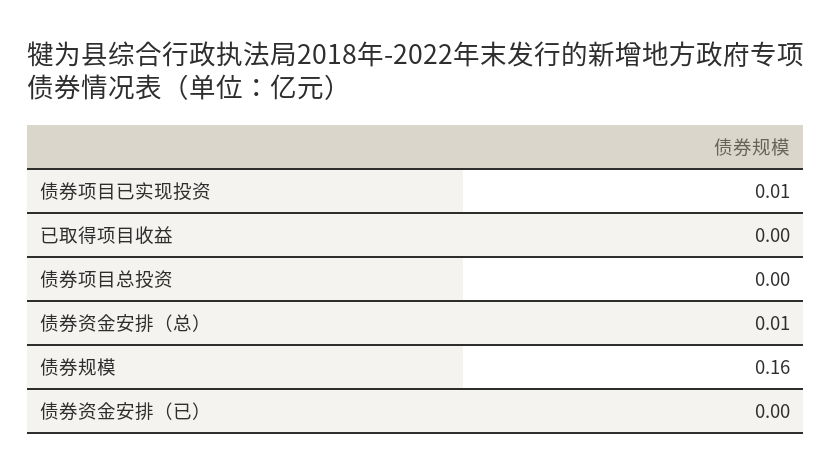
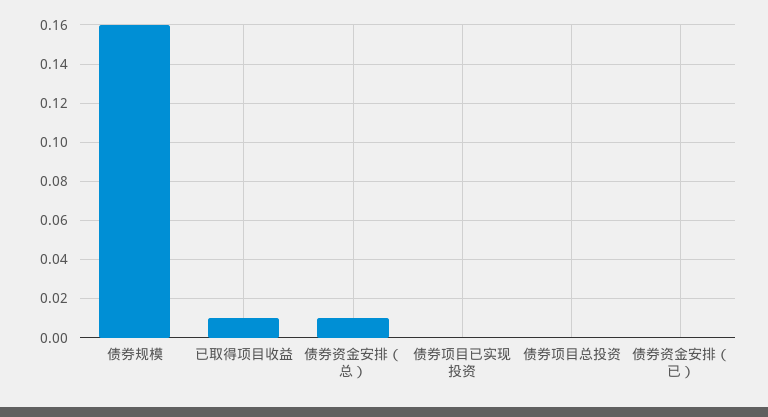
债券项目已实现投资: 0.01 -> 0
已取得项目收益: 0 -> 0.01

